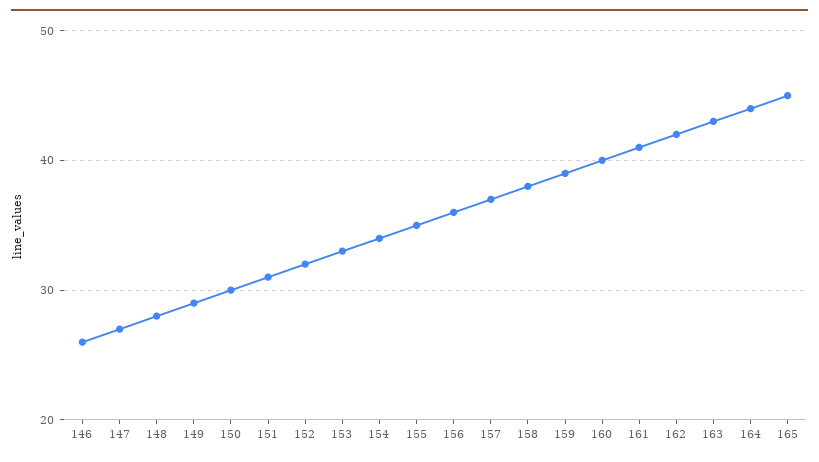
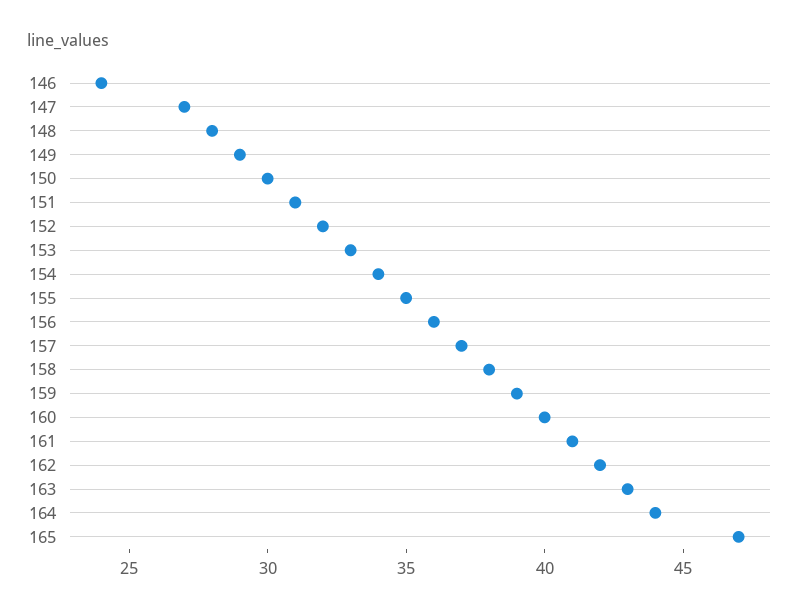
146: 26 -> 24
165: 45 -> 47

